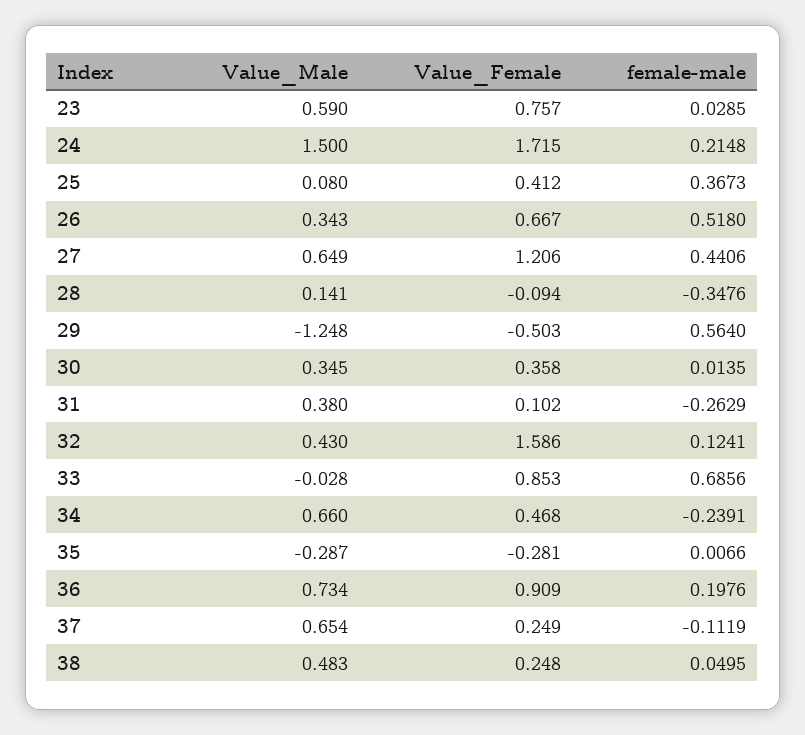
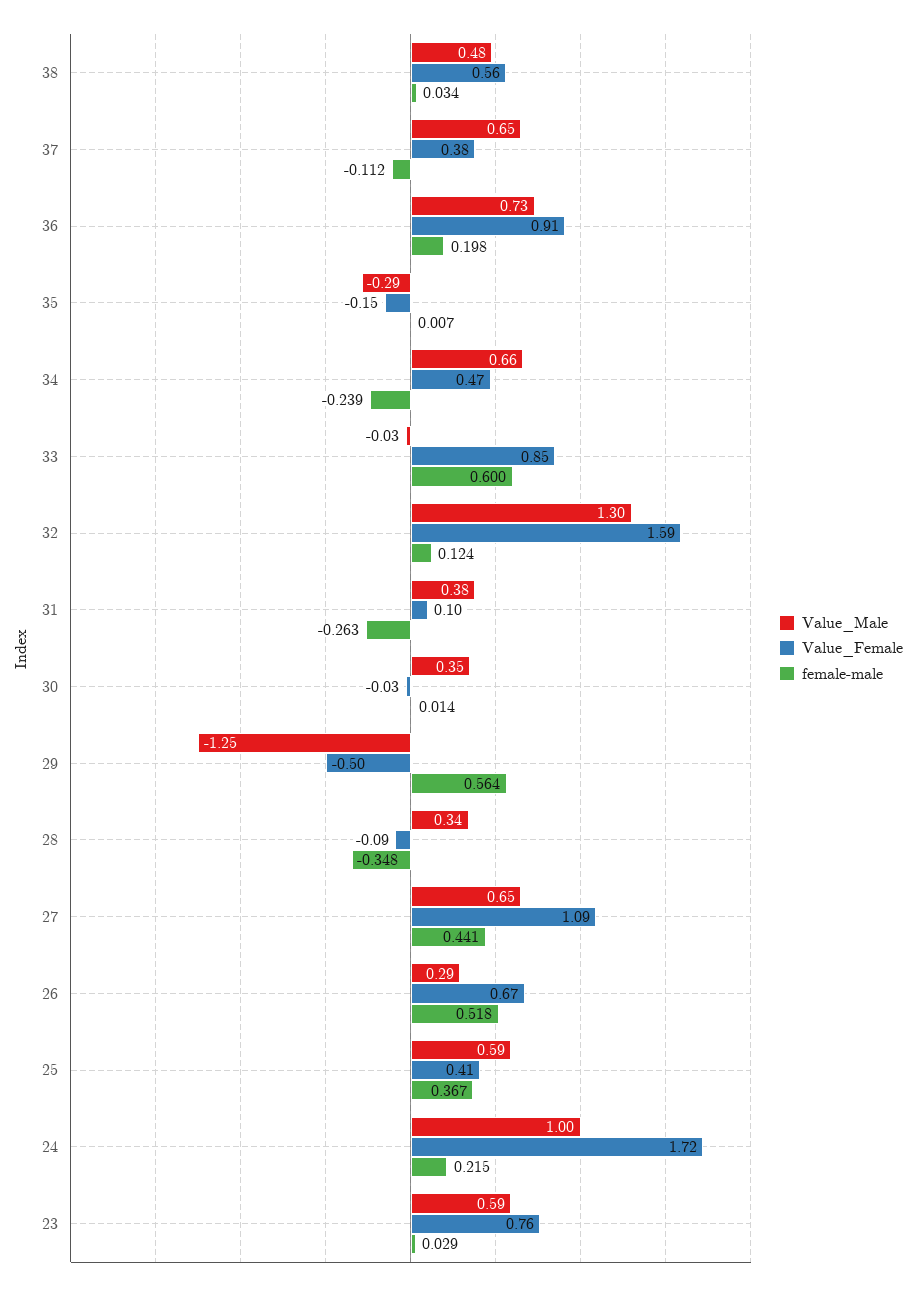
Value_Male, 24: 1.5 -> 1
Value_Male, 25: 0.08 -> 0.59
Value_Male, 26: 0.343 -> 0.29
Value_Female, 27: 1.206 -> 1.09
Value_Male, 28: 0.141 -> 0.34
Value_Female, 30: 0.358 -> -0.03
Value_Male, 32: 0.43 -> 1.3
female-male, 33: 0.6856 -> 0.6
Value_Female, 35: -0.281 -> -0.15
Value_Female, 37: 0.249 -> 0.38
Value_Female, 38: 0.248 -> 0.56
female-male, 38: 0.0495 -> 0.034

